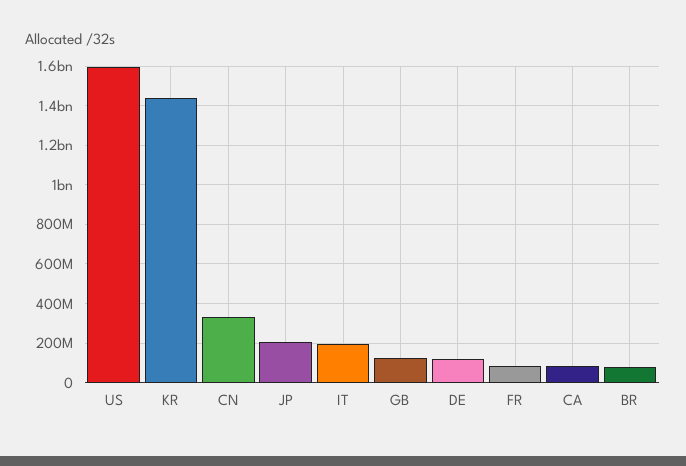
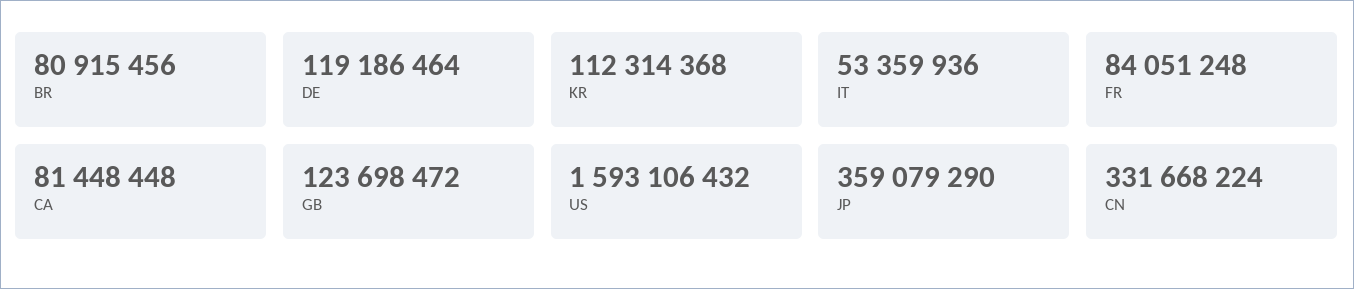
KR: 1450000000 -> 112314368
JP: 200000000 -> 359079290
IT: 200000000 -> 53359936

